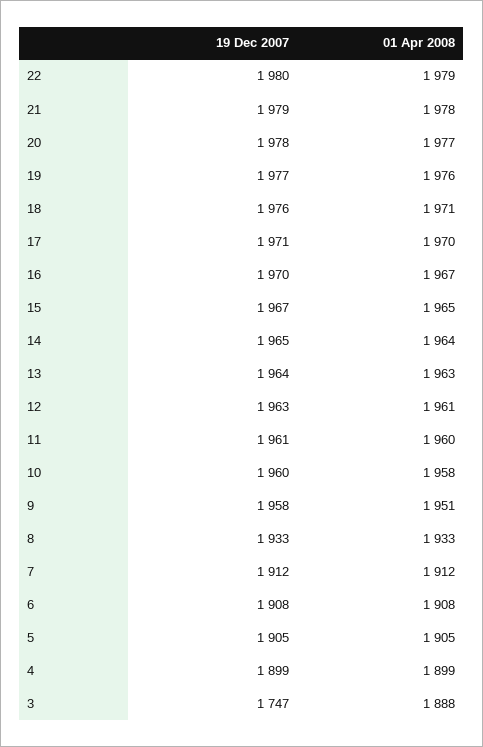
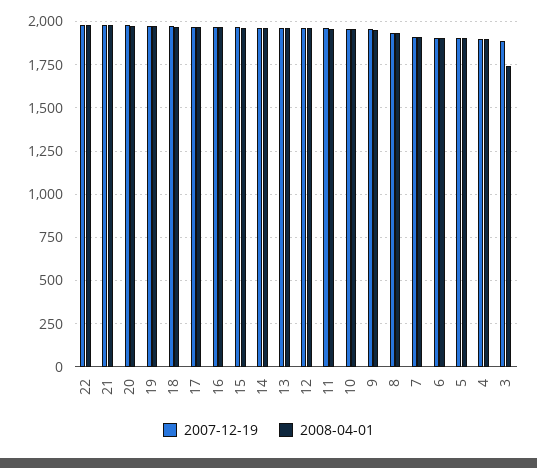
19 Dec 2007, 3: 1747 -> 1900
01 Apr 2008, 3: 1888 -> 1750

